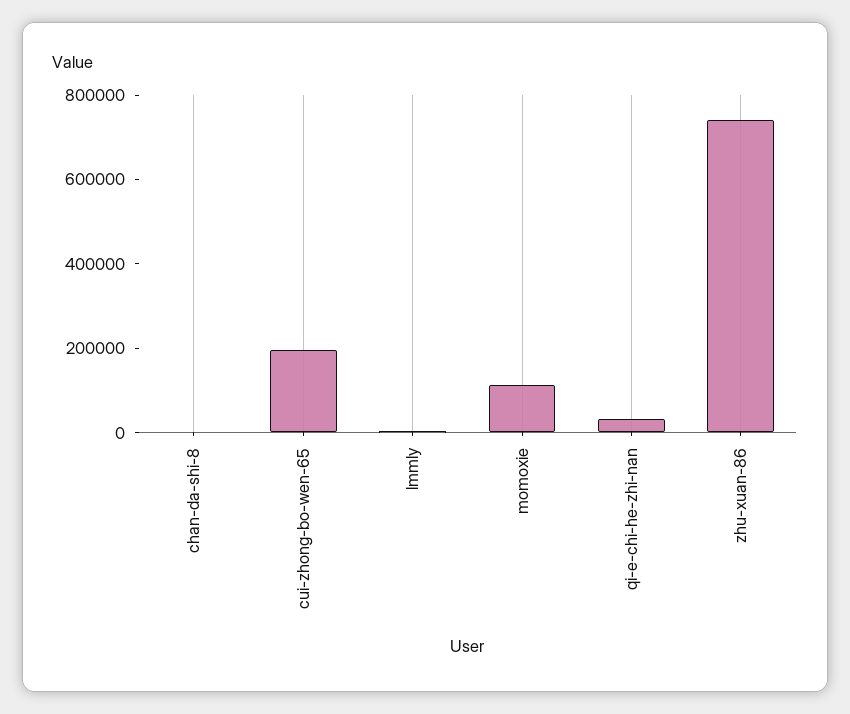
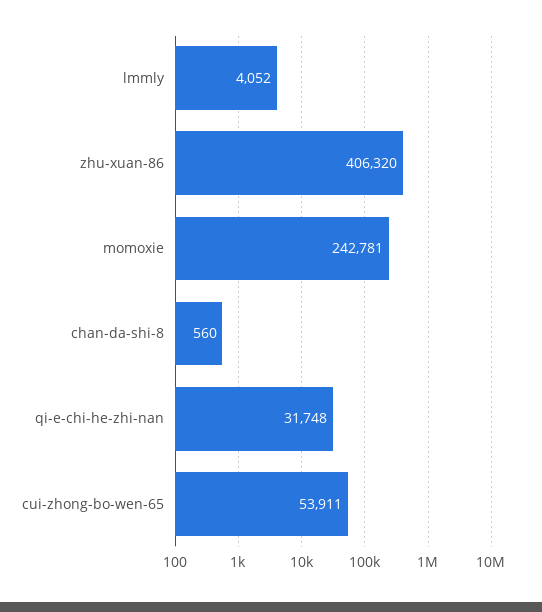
cui-zhong-bo-wen-65: 200000 -> 53911
momoxie: 100000 -> 242781
zhu-xuan-86: 750000 -> 406320

